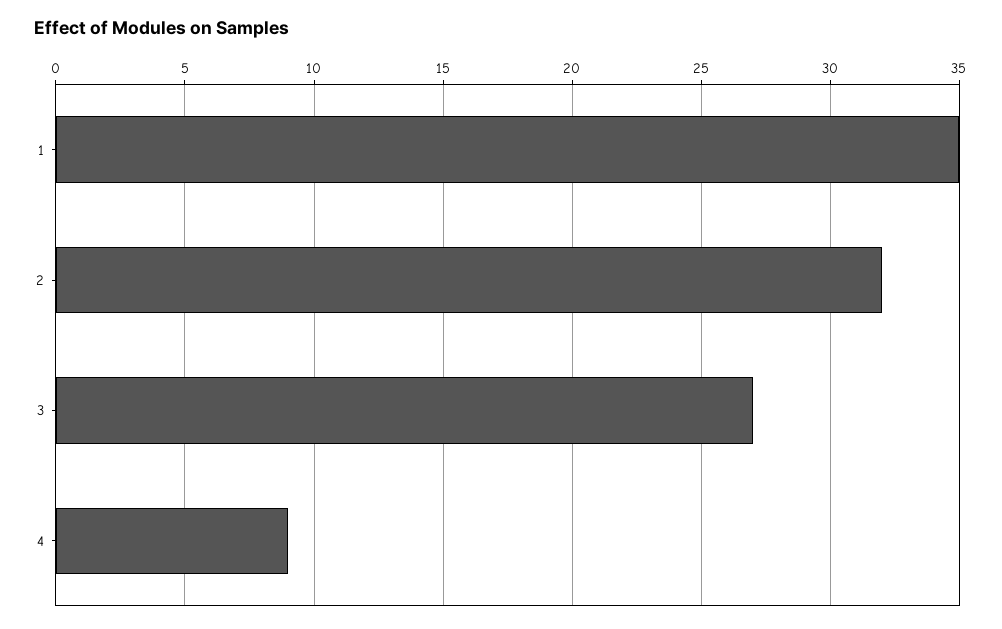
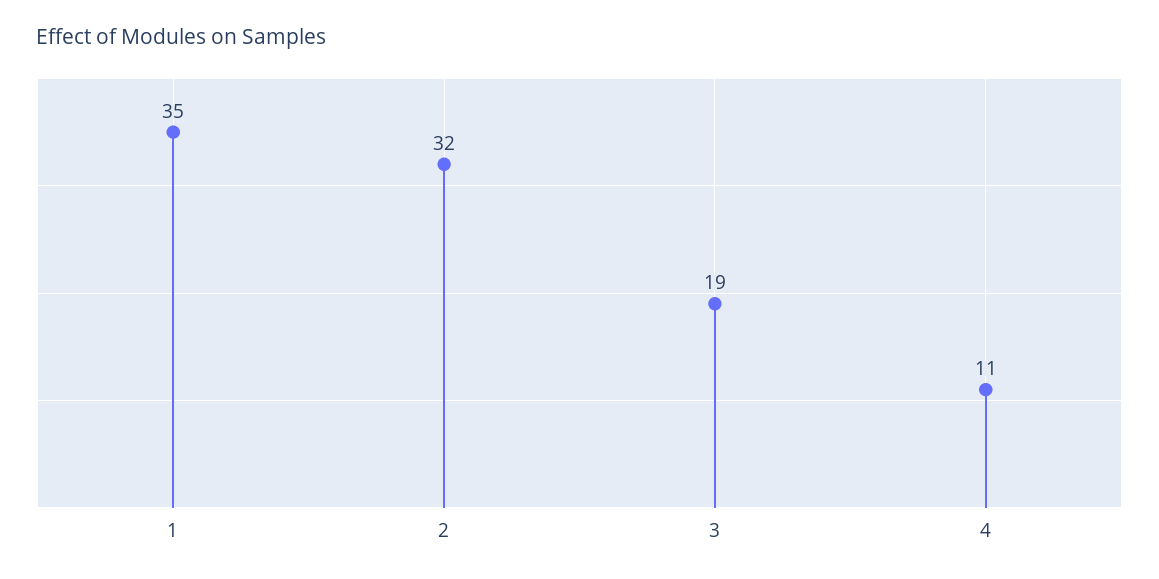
3: 27 -> 19
4: 9 -> 11

